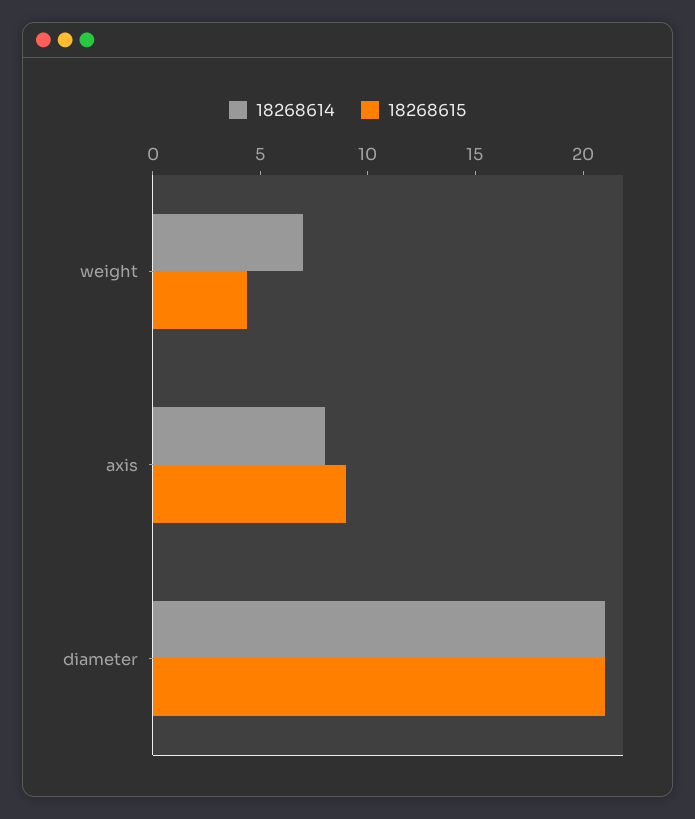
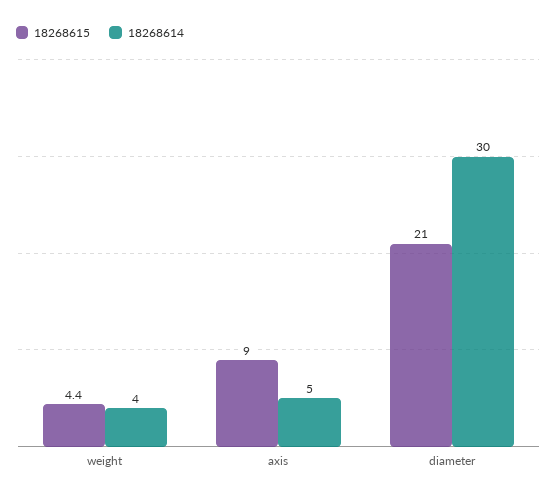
18268614, weight: 7 -> 4
18268614, axis: 8 -> 5
18268614, diameter: 21 -> 30

